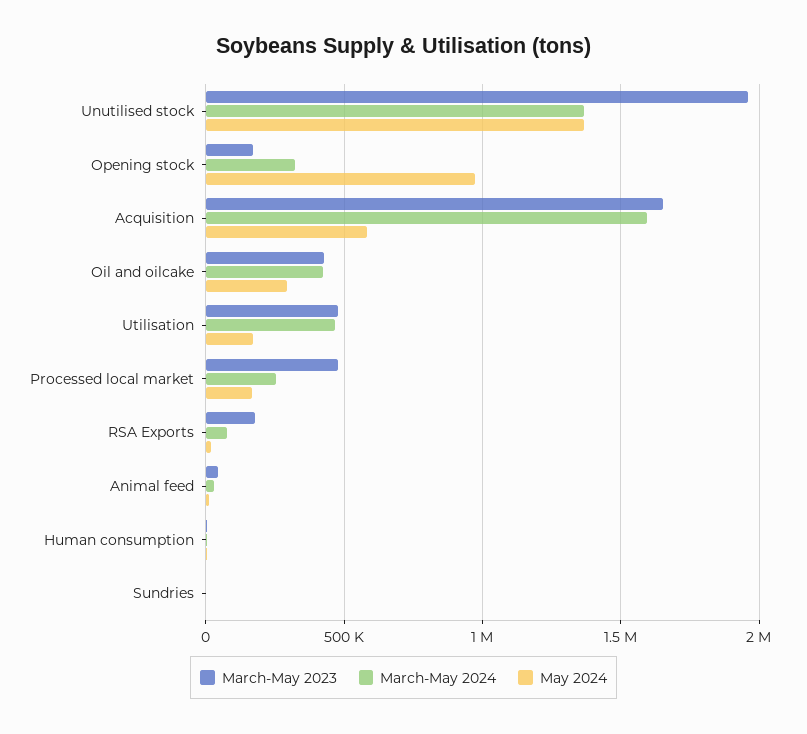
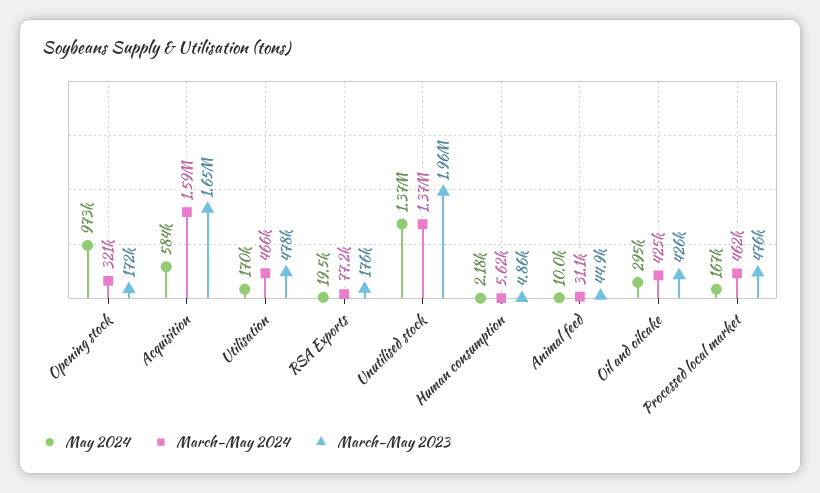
March-May 2024, Processed local market: 250000 -> 462000
March-May 2023, Sundries: 0 -> none
March-May 2024, Sundries: 0 -> none
May 2024, Sundries: 0 -> none

